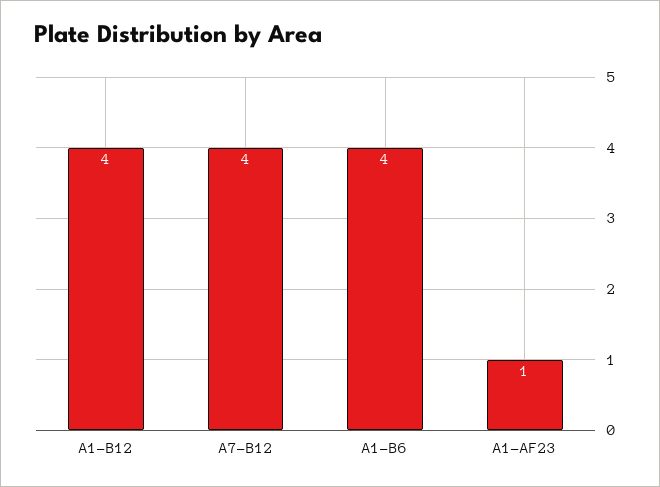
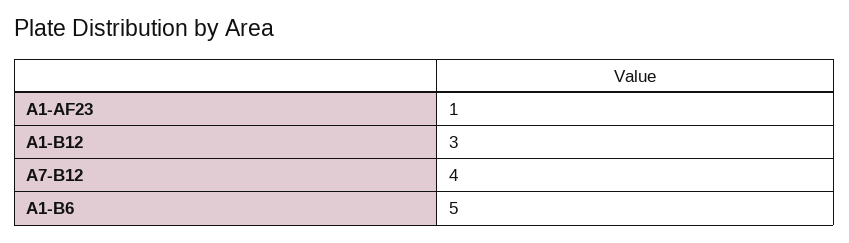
A1-B12: 4 -> 3
A1-B6: 4 -> 5

